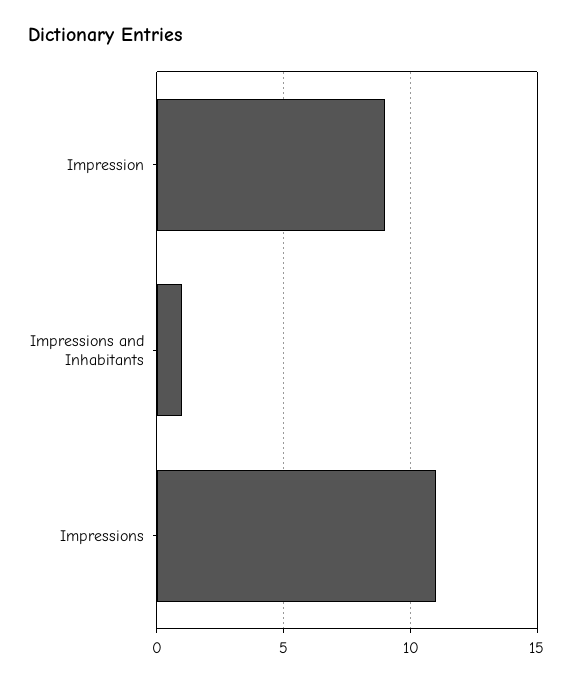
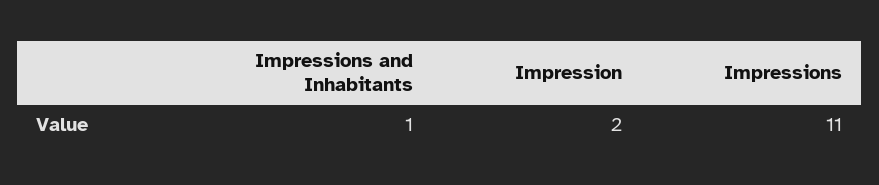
Impression: 9 -> 2

